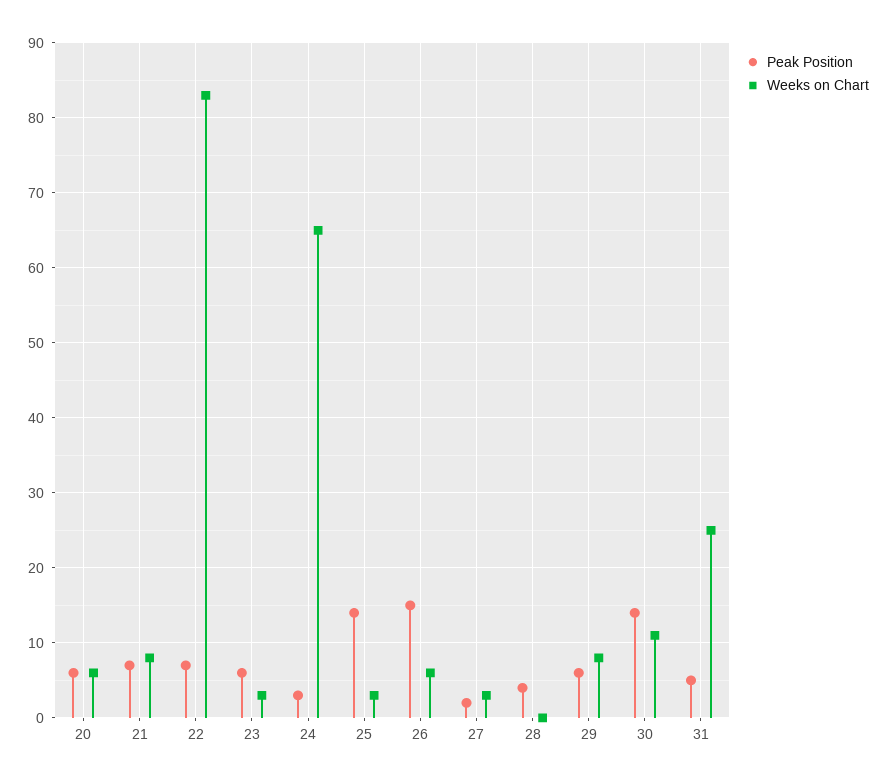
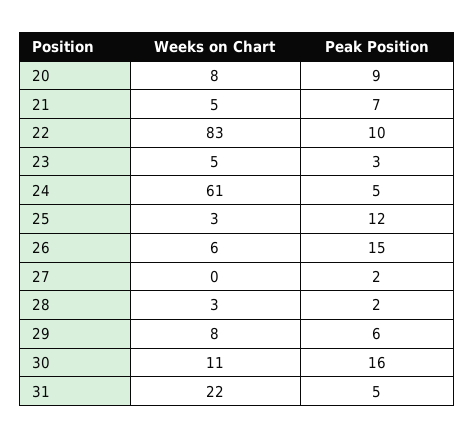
Peak Position, 20: 6 -> 9
Weeks on Chart, 20: 6 -> 8
Weeks on Chart, 21: 8 -> 5
Peak Position, 22: 7 -> 10
Peak Position, 23: 6 -> 3
Weeks on Chart, 23: 3 -> 5
Peak Position, 24: 3 -> 5
Weeks on Chart, 24: 65 -> 61
Peak Position, 25: 14 -> 12
Weeks on Chart, 27: 3 -> 0
Peak Position, 28: 4 -> 2
Weeks on Chart, 28: 0 -> 3
Peak Position, 30: 14 -> 16
Weeks on Chart, 31: 25 -> 22

